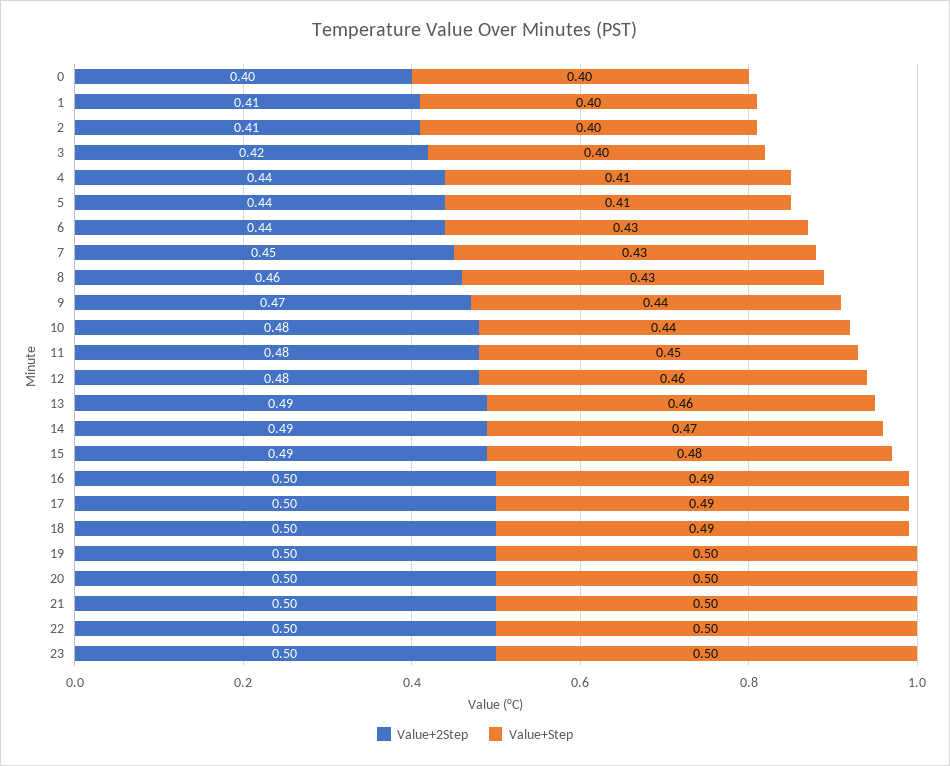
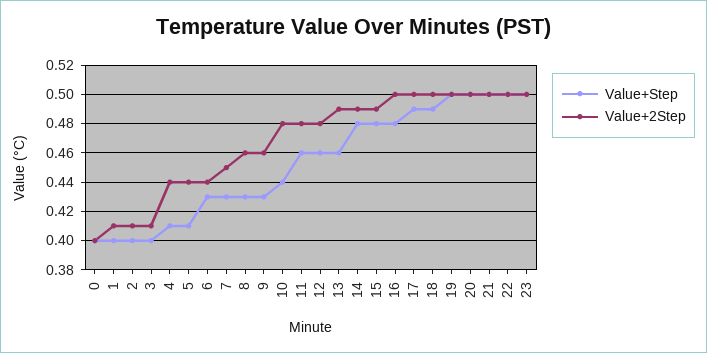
Value+2Step, 3: 0.42 -> 0.41
Value+2Step, 9: 0.47 -> 0.46
Value+Step, 9: 0.44 -> 0.43
Value+Step, 11: 0.45 -> 0.46
Value+Step, 14: 0.47 -> 0.48
Value+Step, 16: 0.49 -> 0.48

